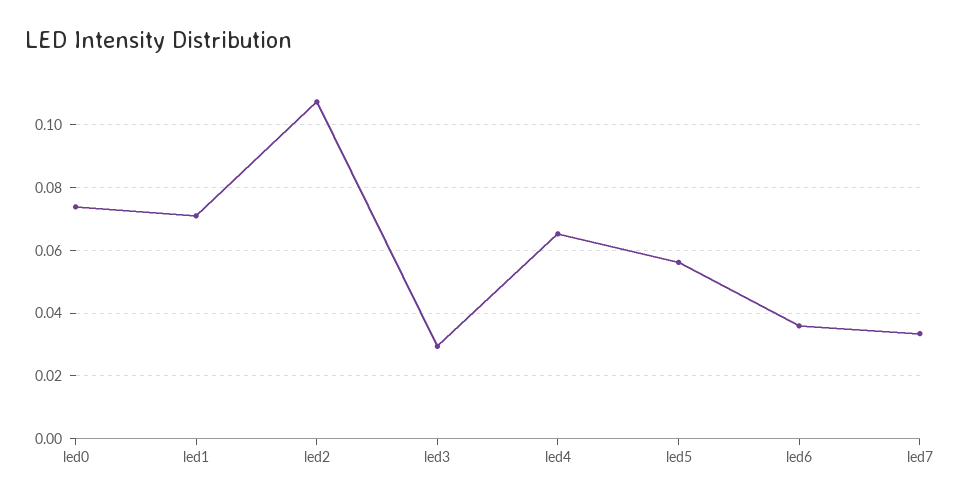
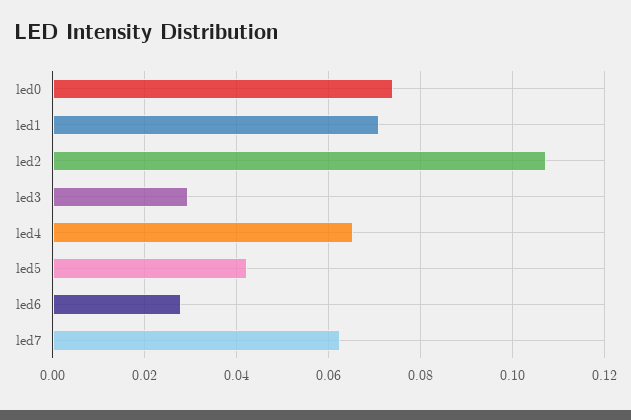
led5: 0.056 -> 0.042
led6: 0.036 -> 0.028
led7: 0.034 -> 0.062

